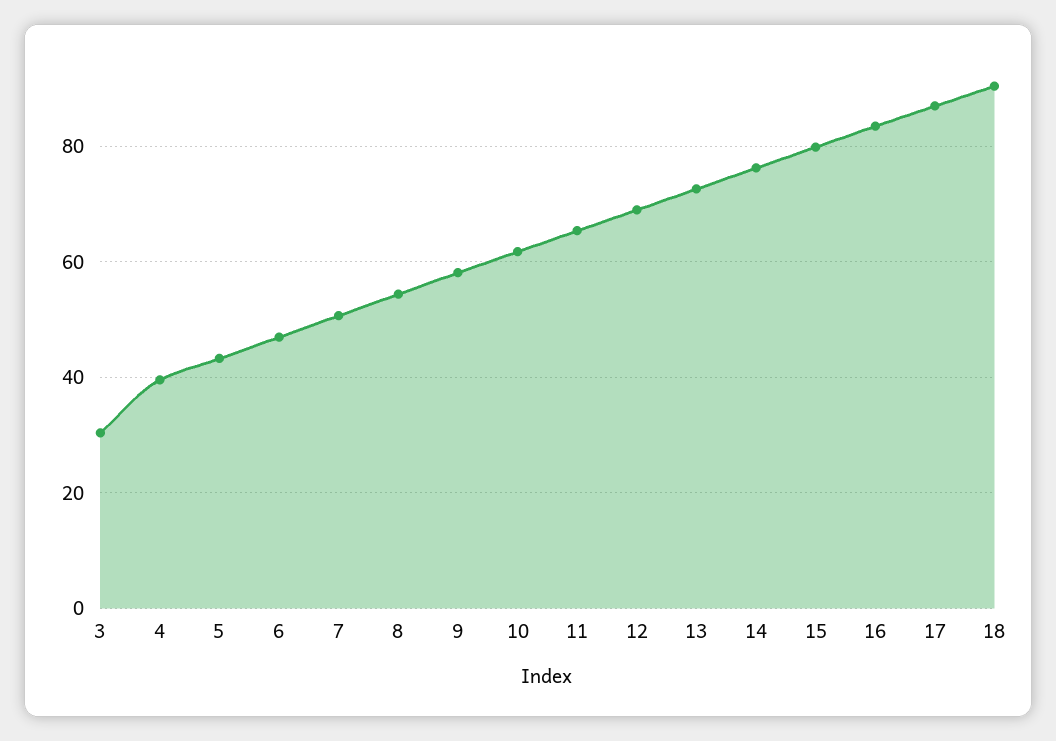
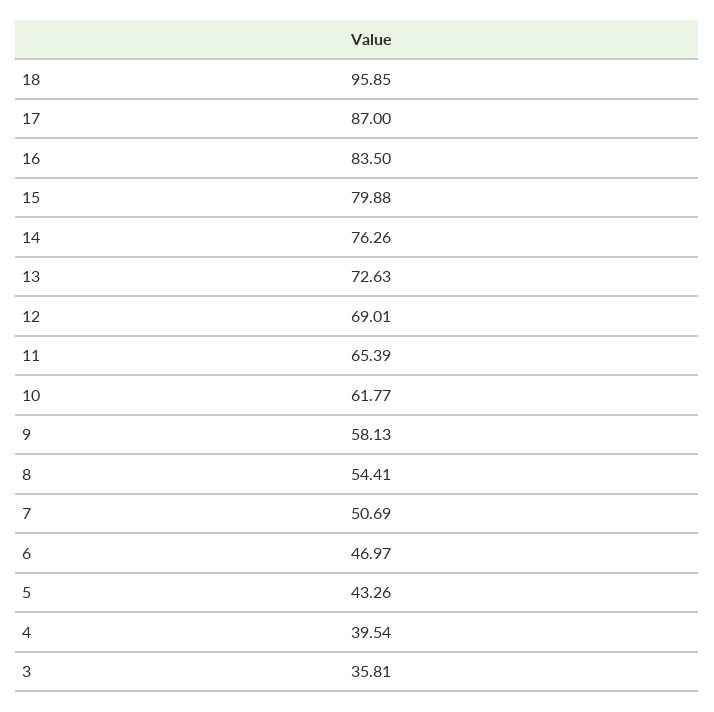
3: 30 -> 35.81
18: 90 -> 95.85

